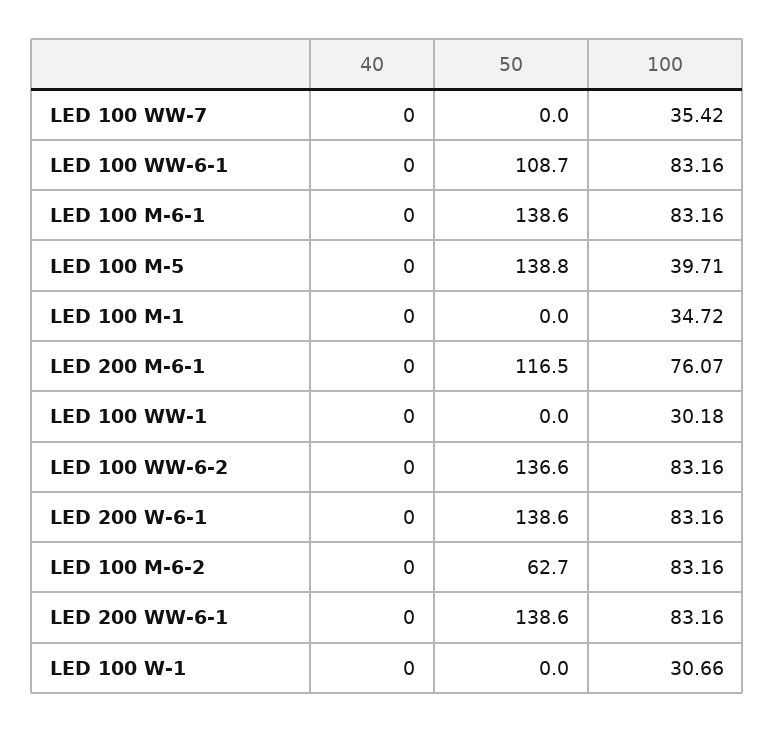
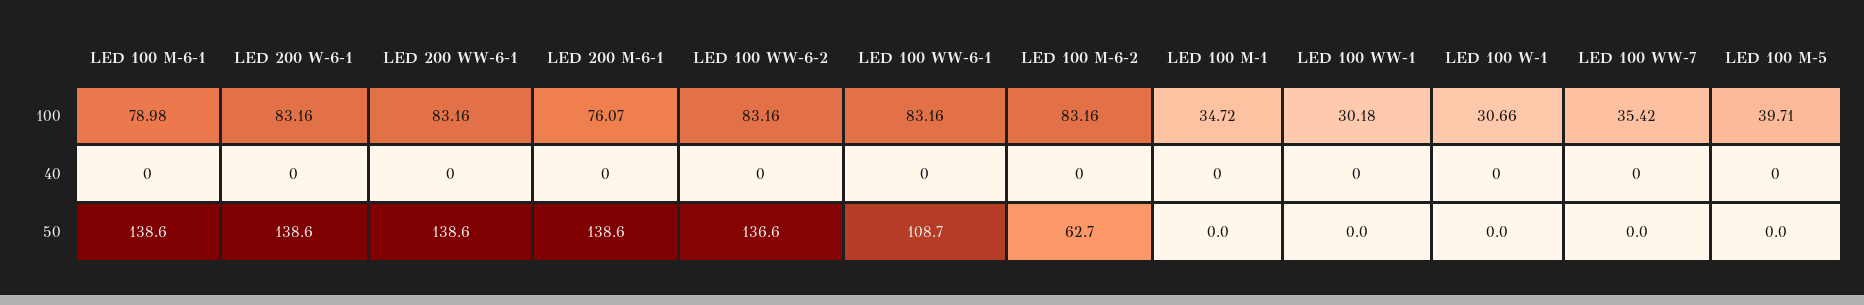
100, LED 100 M-6-1: 83.16 -> 78.98
50, LED 100 M-5: 138.8 -> 0
50, LED 200 M-6-1: 116.5 -> 138.6

